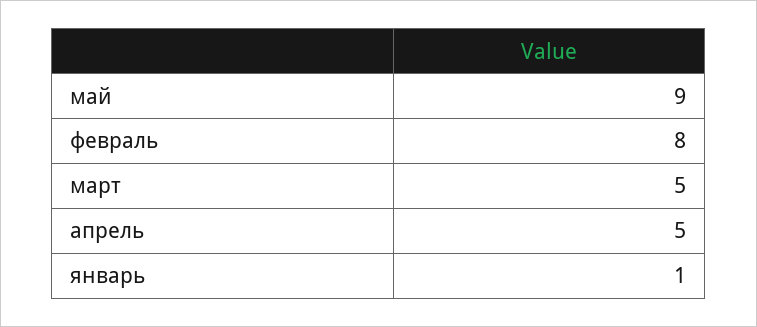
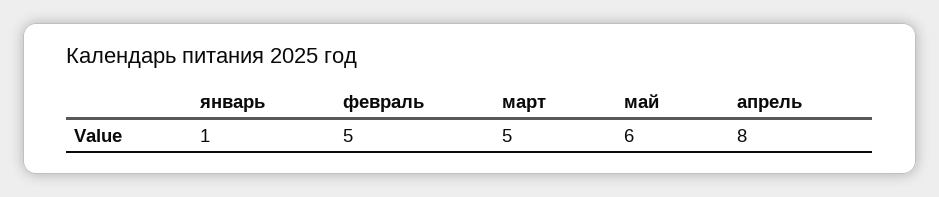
май: 9 -> 6
февраль: 8 -> 5
апрель: 5 -> 8

